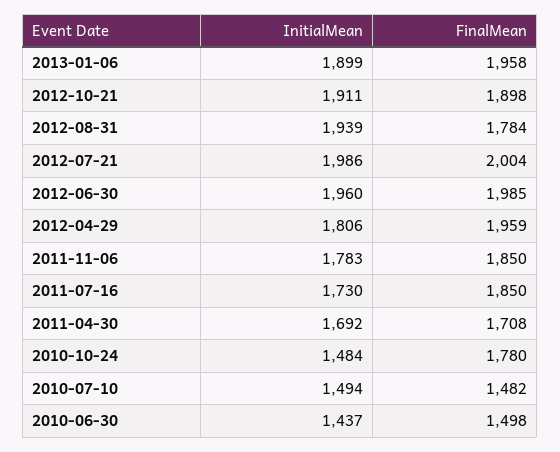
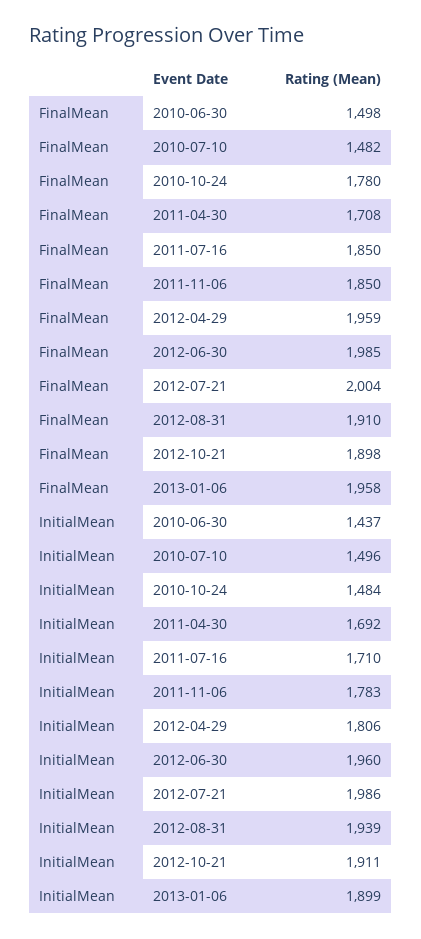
FinalMean, 2012-08-31: 1784 -> 1910
InitialMean, 2011-07-16: 1730 -> 1710
InitialMean, 2010-07-10: 1494 -> 1496

